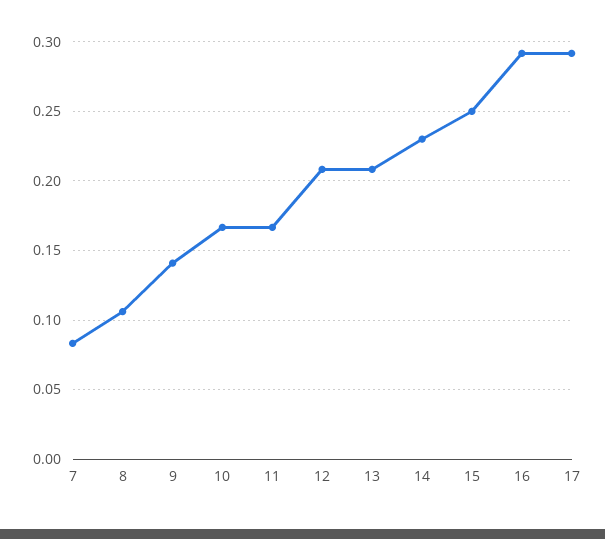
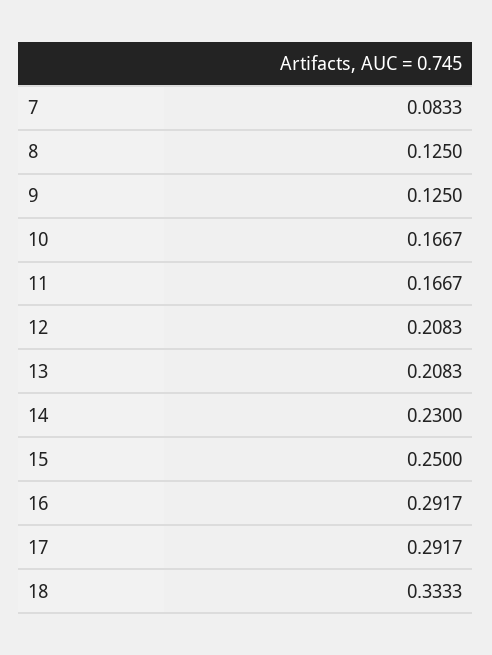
8: 0.105 -> 0.125
9: 0.14 -> 0.125
18: none -> 0.3333

